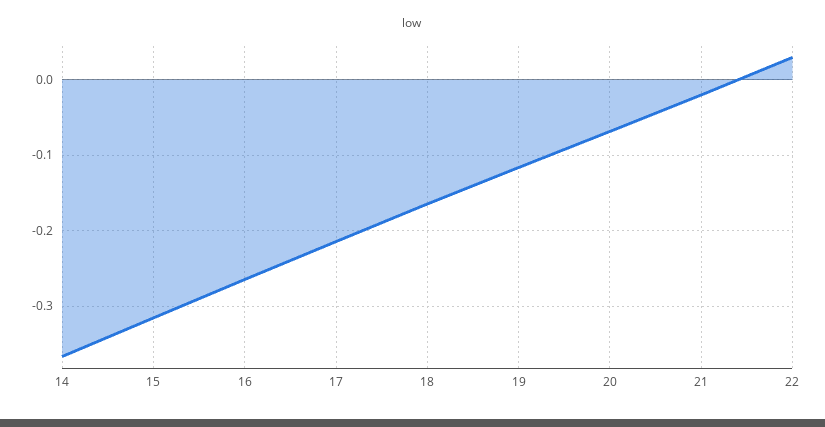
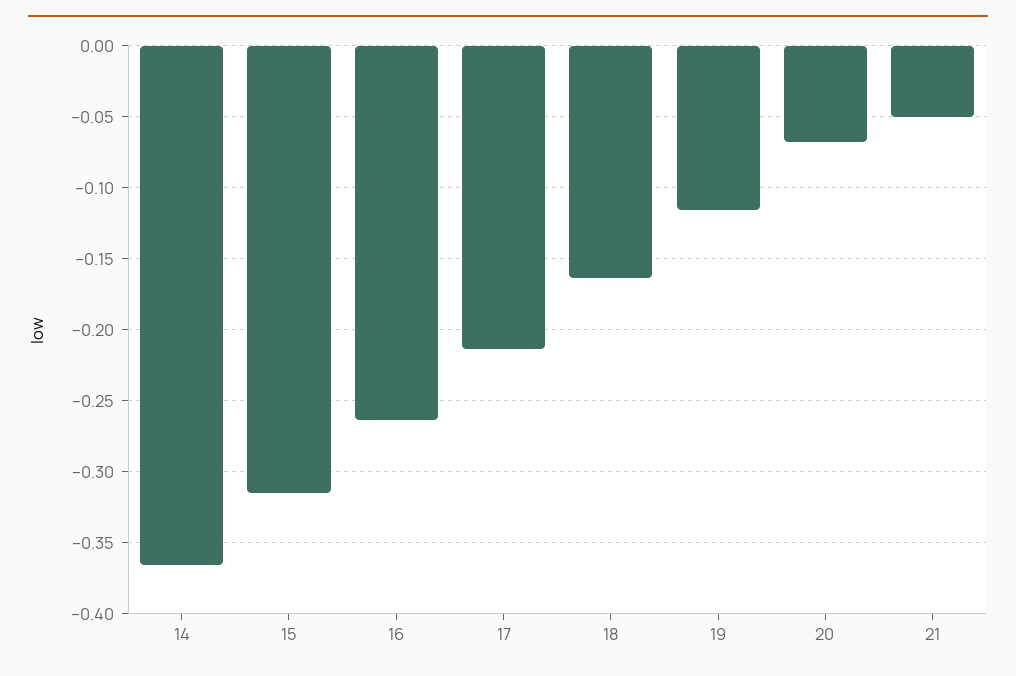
21: -0.02 -> -0.05
22: 0.03 -> none

